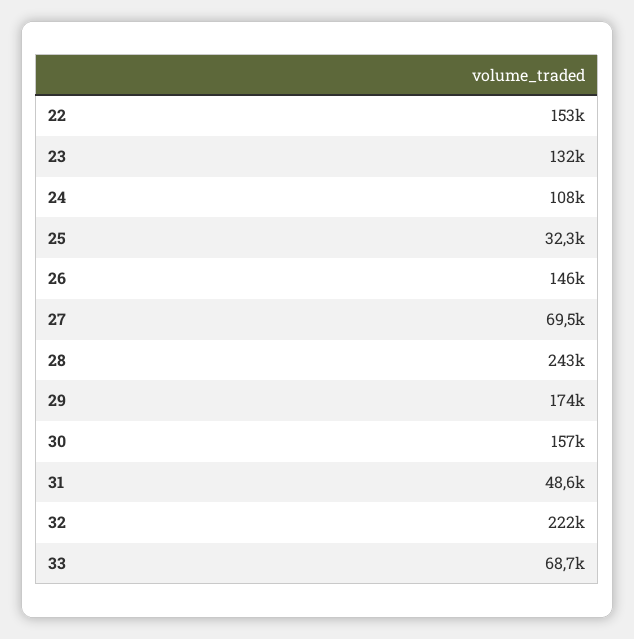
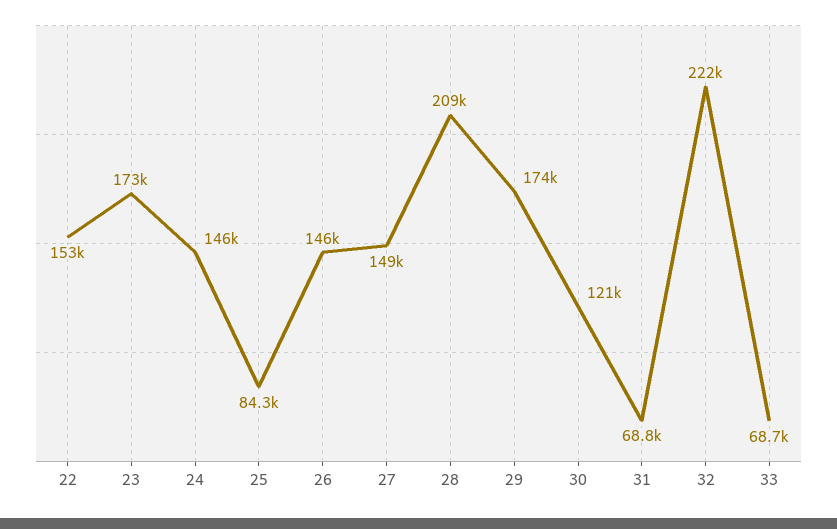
23: 132000 -> 173000
24: 108000 -> 146000
25: 32300 -> 84300
27: 69500 -> 149000
28: 243000 -> 209000
30: 157000 -> 121000
31: 48600 -> 68800

